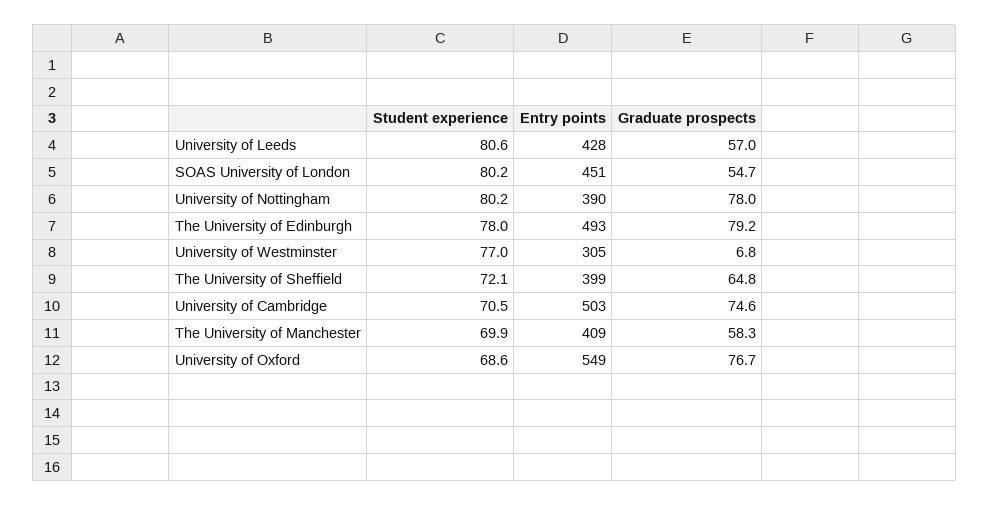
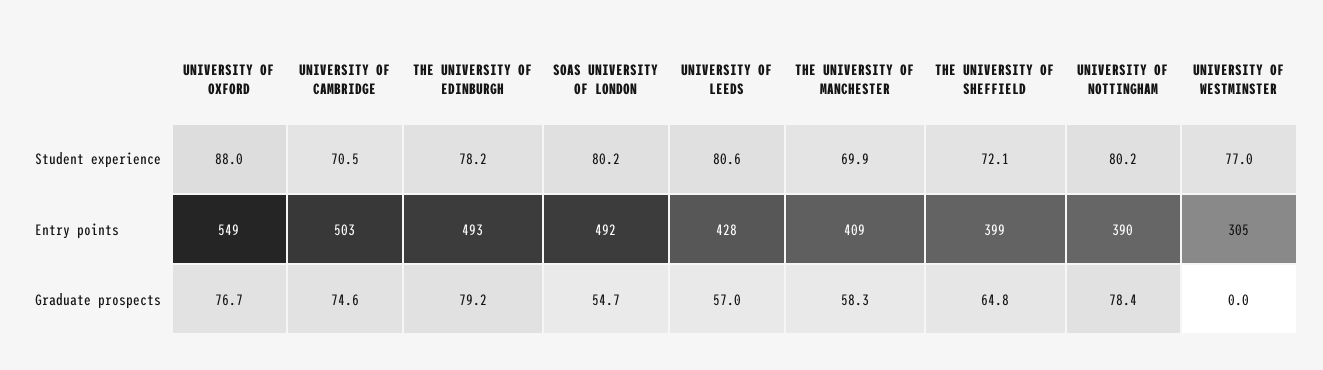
Entry points, SOAS University of London: 451 -> 492
Graduate prospects, University of Nottingham: 78 -> 78.4
Student experience, The University of Edinburgh: 78 -> 78.2
Graduate prospects, University of Westminster: 6.8 -> 0
Student experience, University of Oxford: 68.6 -> 88

